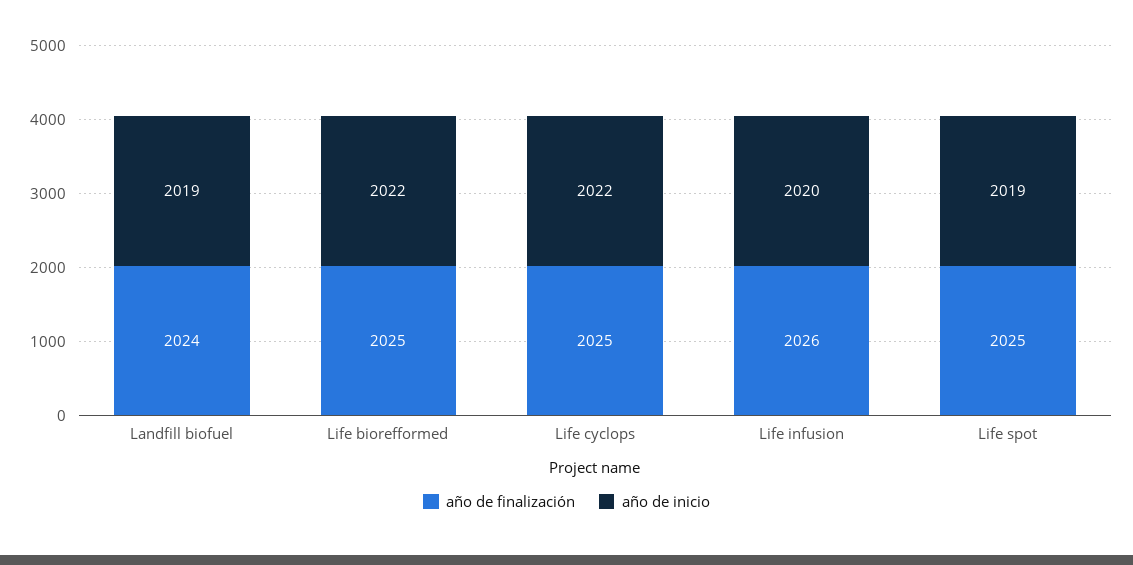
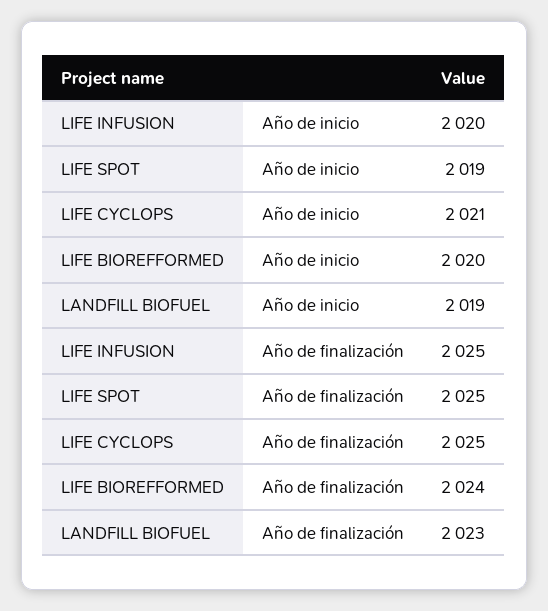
año de finalización, Landfill biofuel: 2024 -> 2023
año de finalización, Life biorefformed: 2025 -> 2024
año de inicio, Life biorefformed: 2022 -> 2020
año de inicio, Life cyclops: 2022 -> 2021
año de finalización, Life infusion: 2026 -> 2025

